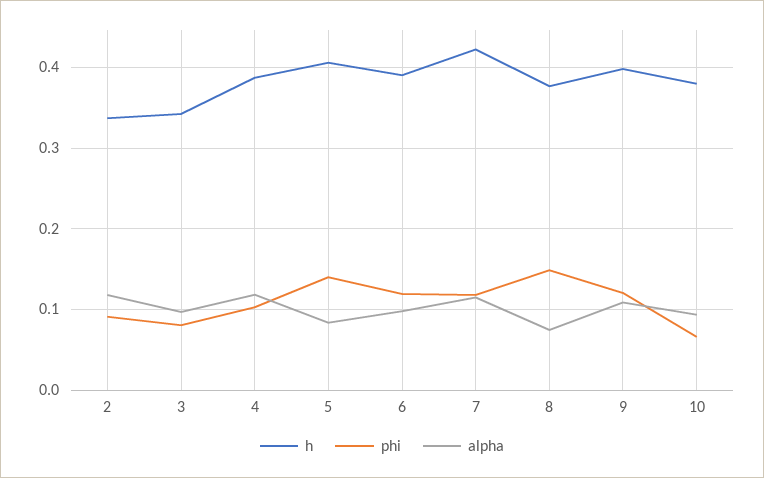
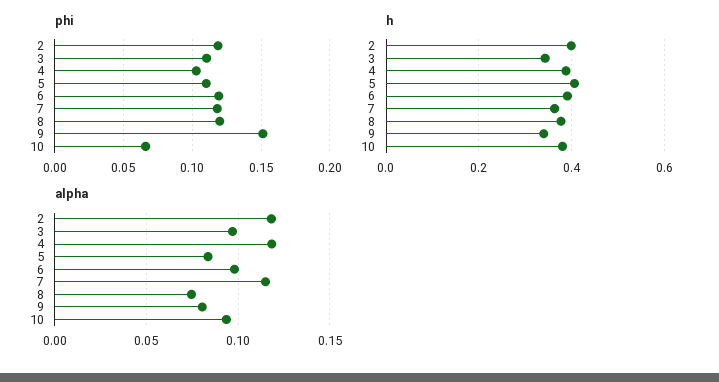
h, 2: 0.34 -> 0.4
phi, 2: 0.09 -> 0.12
phi, 3: 0.08 -> 0.11
phi, 5: 0.14 -> 0.11
h, 7: 0.42 -> 0.36
phi, 8: 0.15 -> 0.12
h, 9: 0.4 -> 0.34
phi, 9: 0.12 -> 0.15
alpha, 9: 0.11 -> 0.08

